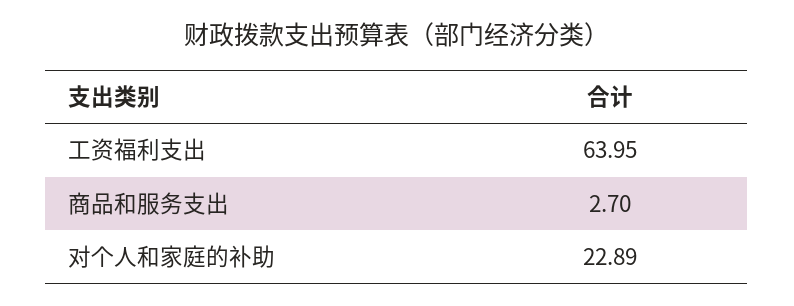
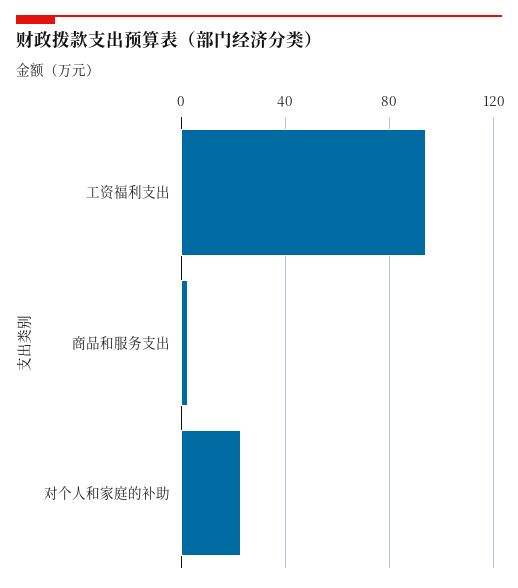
工资福利支出: 63.95 -> 95

